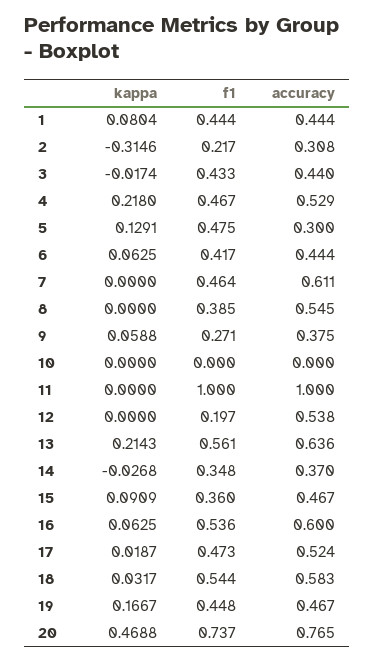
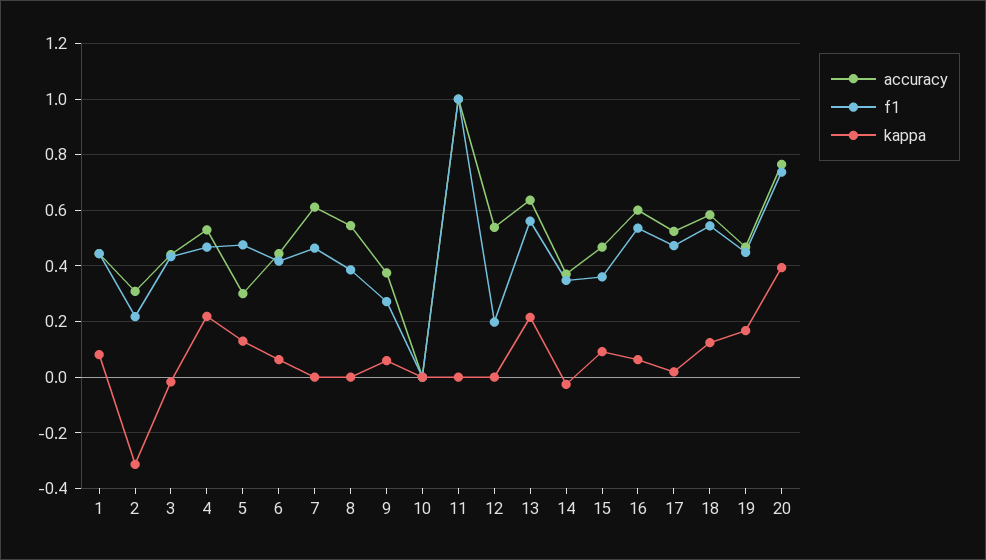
kappa, 18: 0.0317 -> 0.125
kappa, 20: 0.4688 -> 0.4

